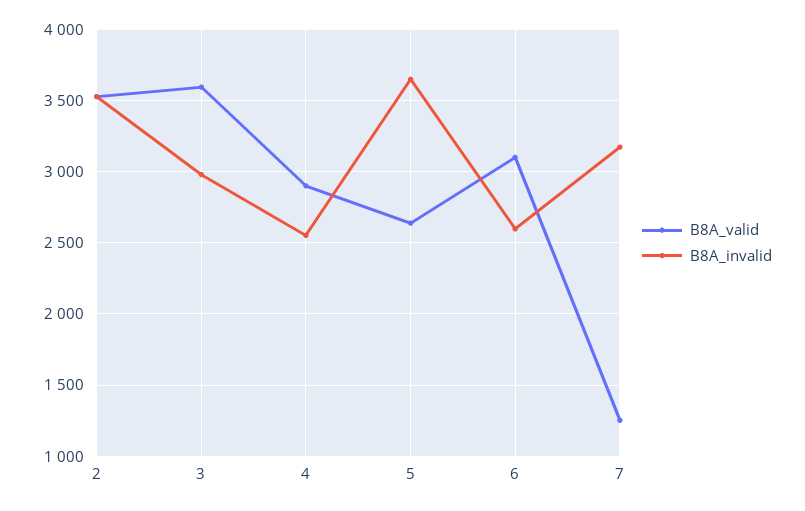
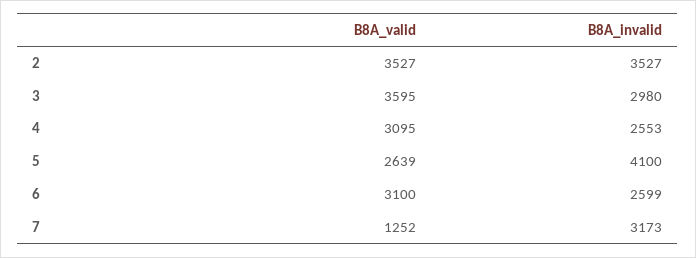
B8A_valid, 4: 2900 -> 3095
B8A_invalid, 5: 3650 -> 4100

